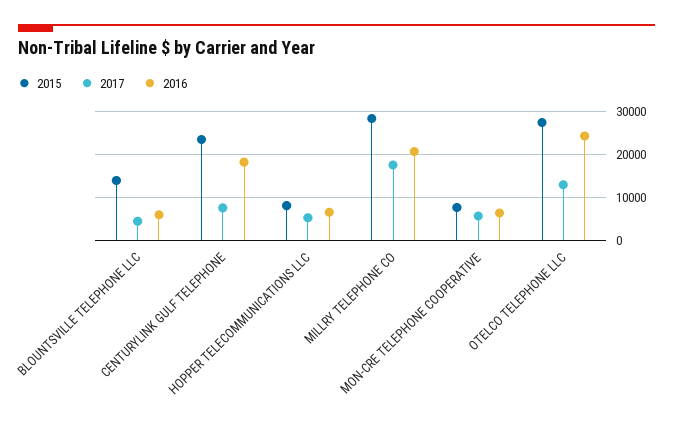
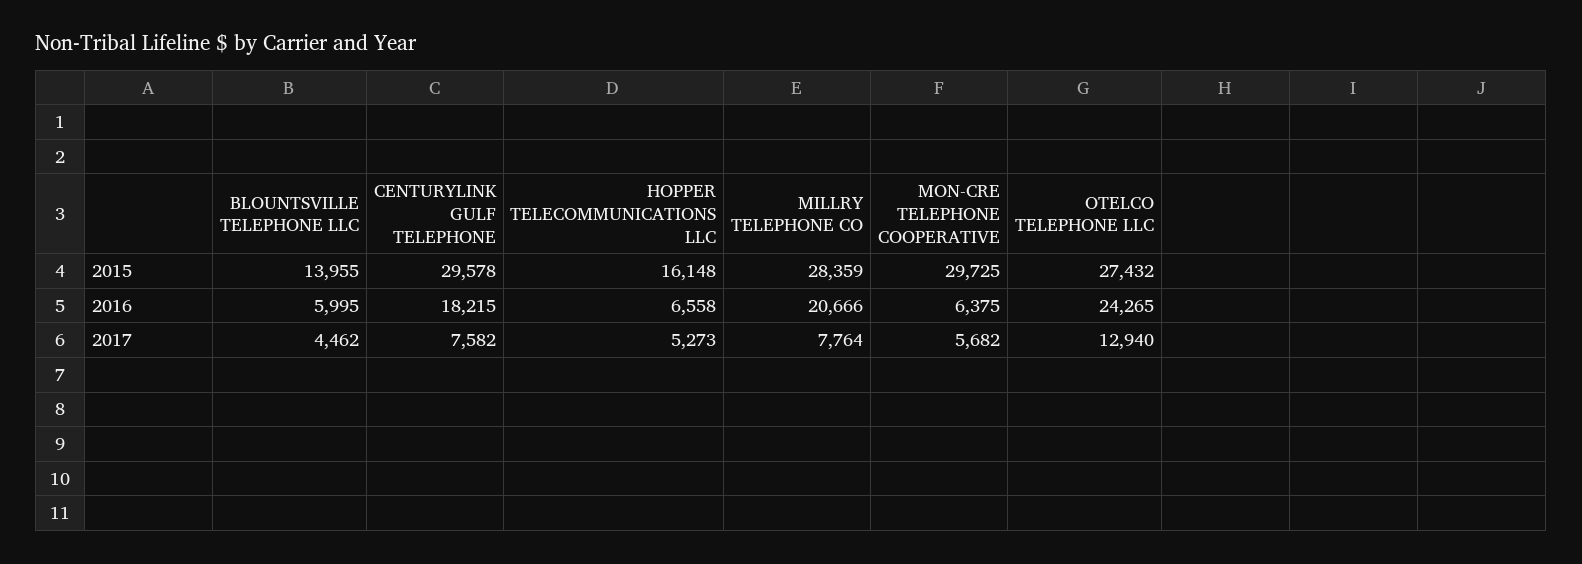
2015, CENTURYLINK GULF TELEPHONE: 24000 -> 29578
2015, HOPPER TELECOMMUNICATIONS LLC: 8000 -> 16148
2017, MILLRY TELEPHONE CO: 18000 -> 7764
2015, MON-CRE TELEPHONE COOPERATIVE: 8000 -> 29725

